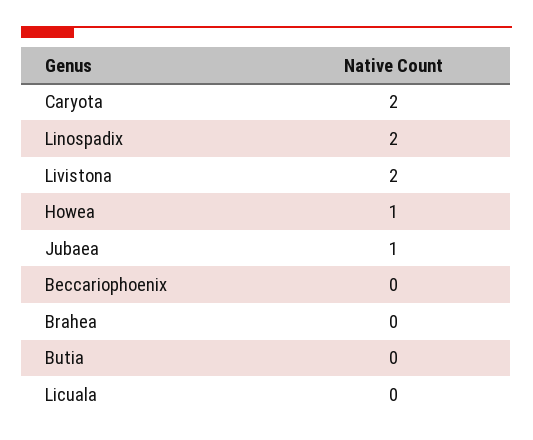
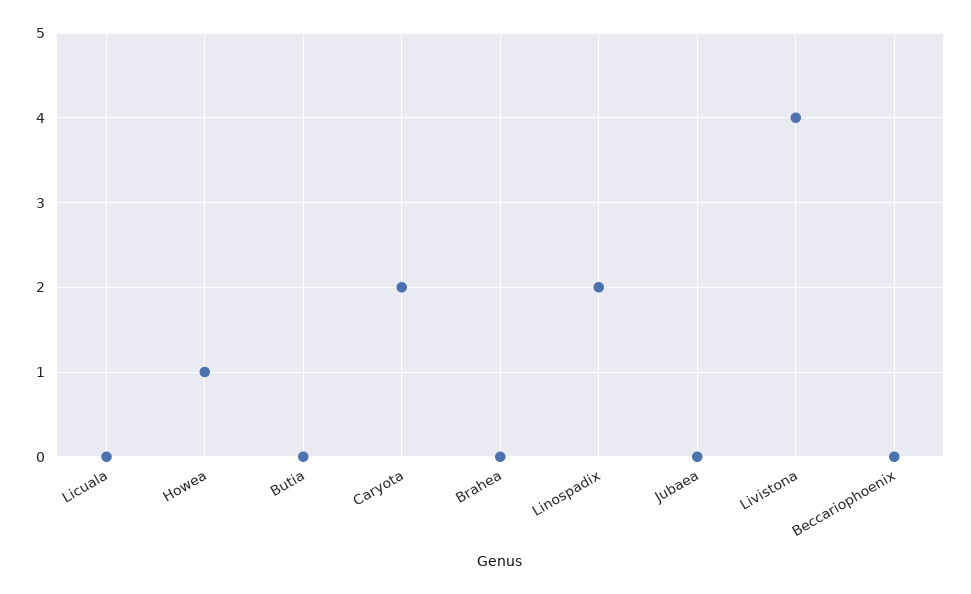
Livistona: 2 -> 4
Jubaea: 1 -> 0

